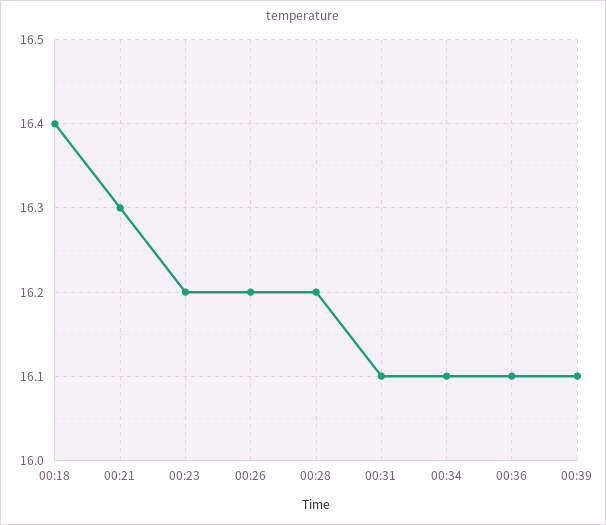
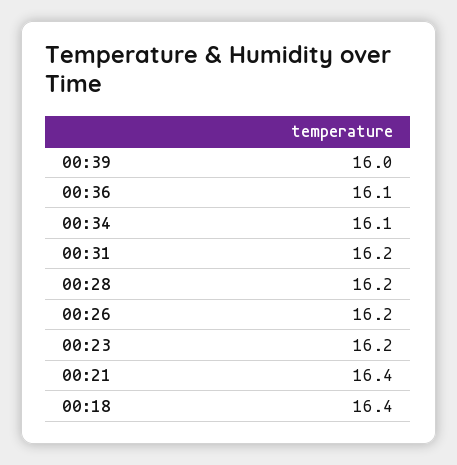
00:21: 16.3 -> 16.4
00:31: 16.1 -> 16.2
00:39: 16.1 -> 16

